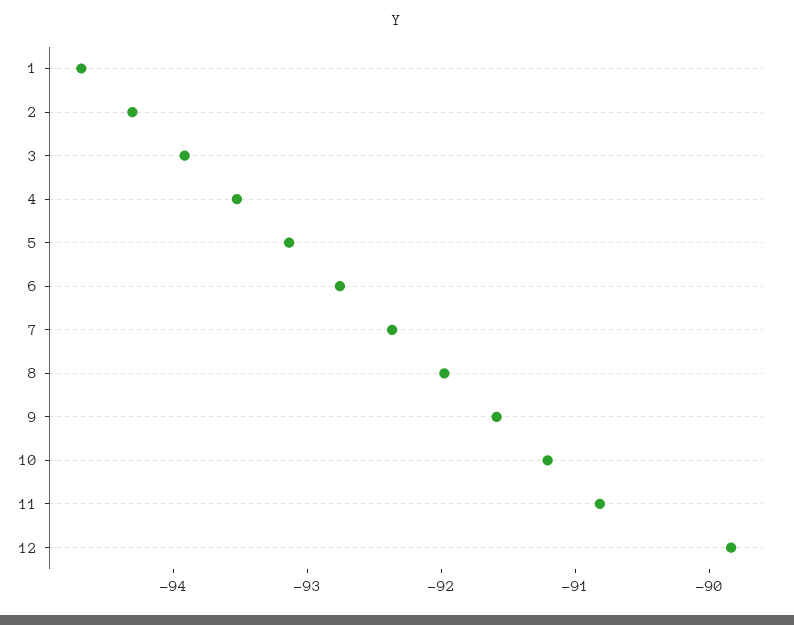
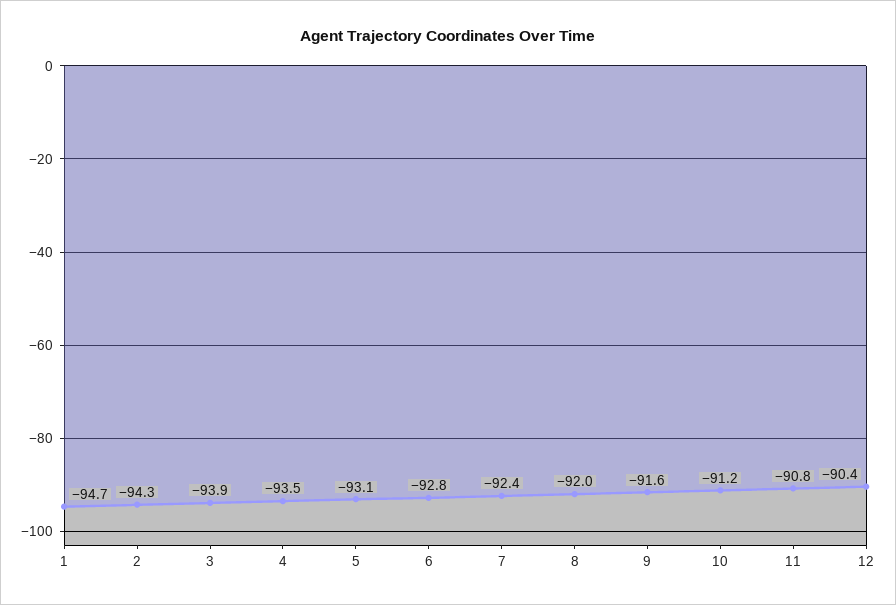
12: -89.8 -> -90.4

